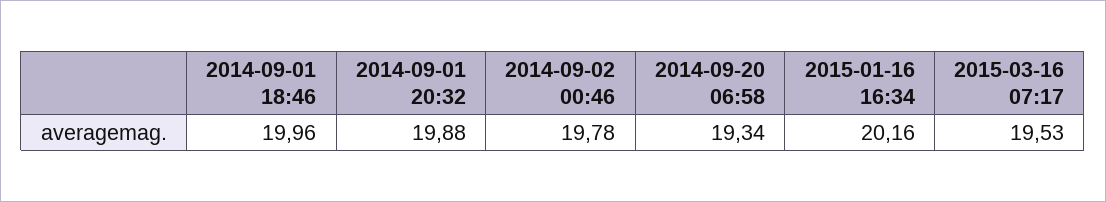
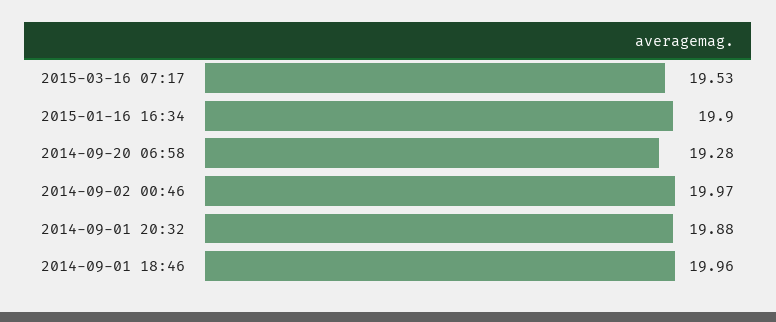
2014-09-02 00:46: 19.78 -> 19.97
2014-09-20 06:58: 19.34 -> 19.28
2015-01-16 16:34: 20.16 -> 19.9

